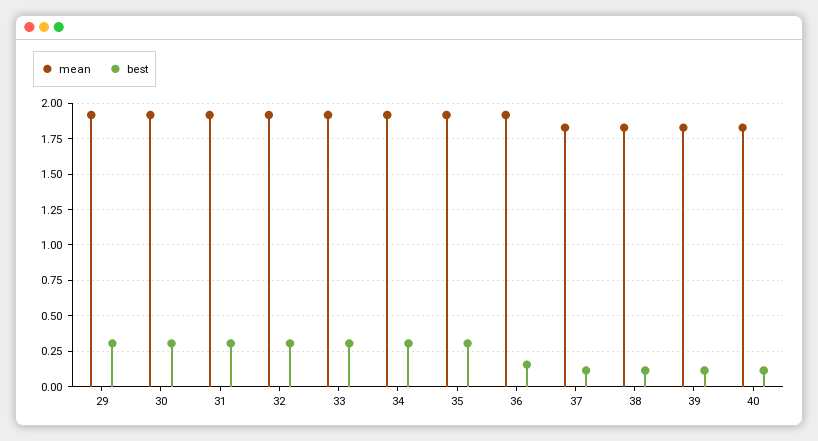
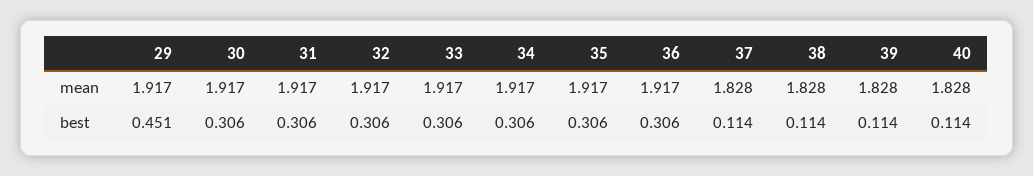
best, 29: 0.3 -> 0.451
best, 36: 0.15 -> 0.306

